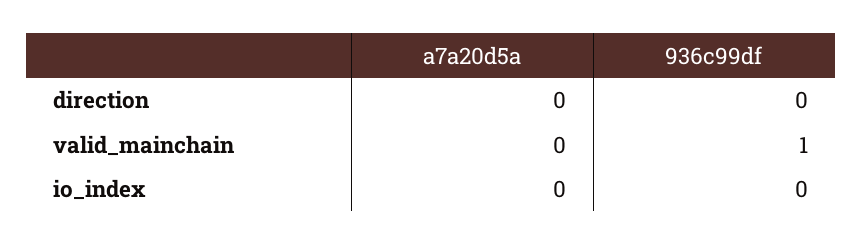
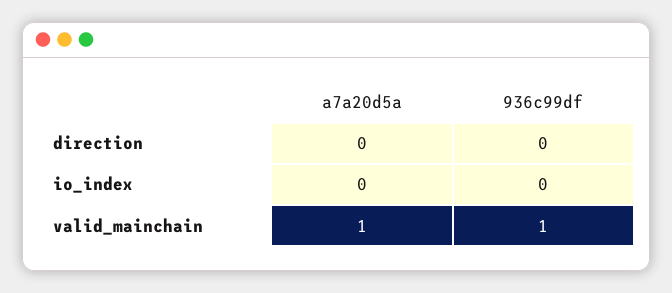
a7a20d5a, valid_mainchain: 0 -> 1

